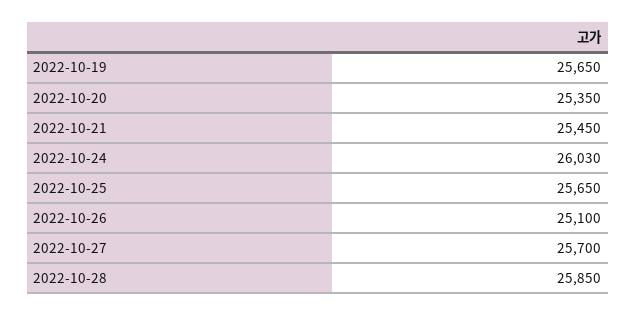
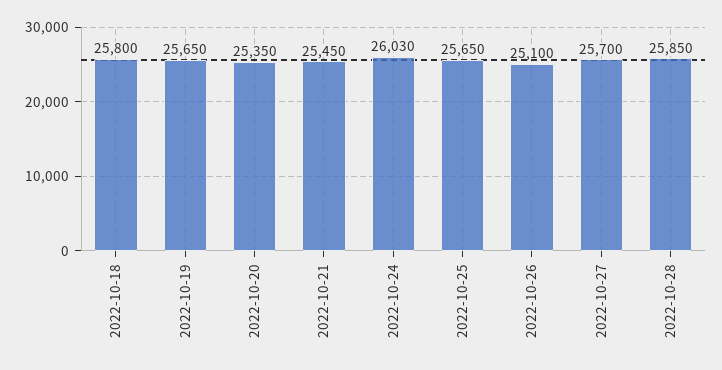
2022-10-18: none -> 25800

